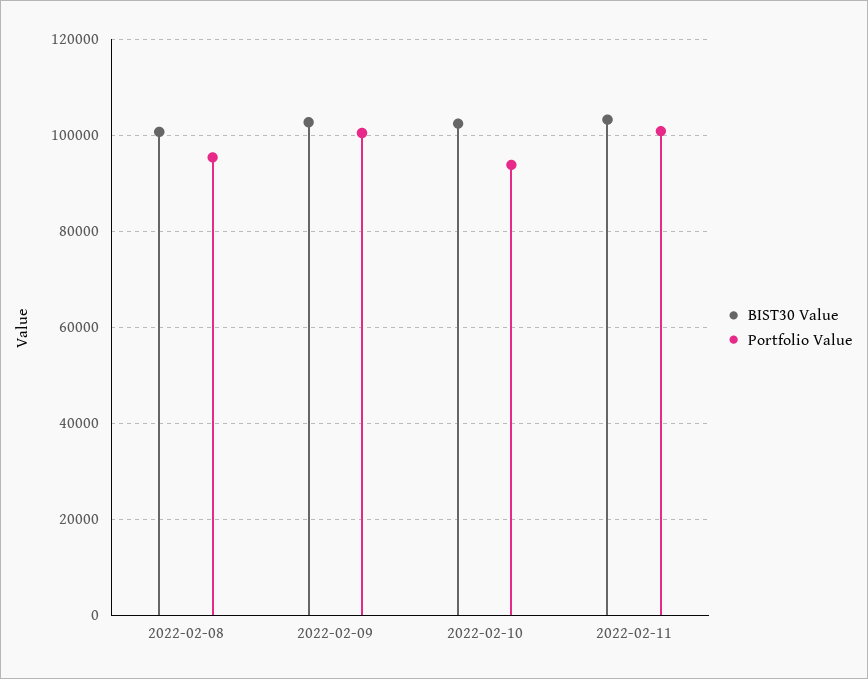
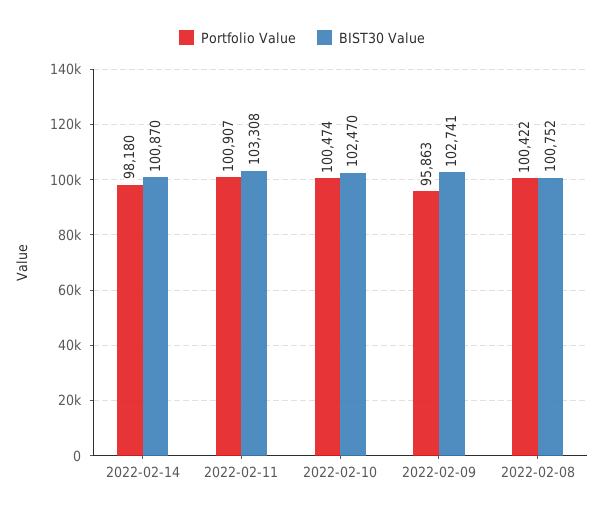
Portfolio Value, 2022-02-08: 96000 -> 100422
Portfolio Value, 2022-02-09: 100000 -> 95863
Portfolio Value, 2022-02-10: 94000 -> 100474
Portfolio Value, 2022-02-14: none -> 98180
BIST30 Value, 2022-02-14: none -> 100870

